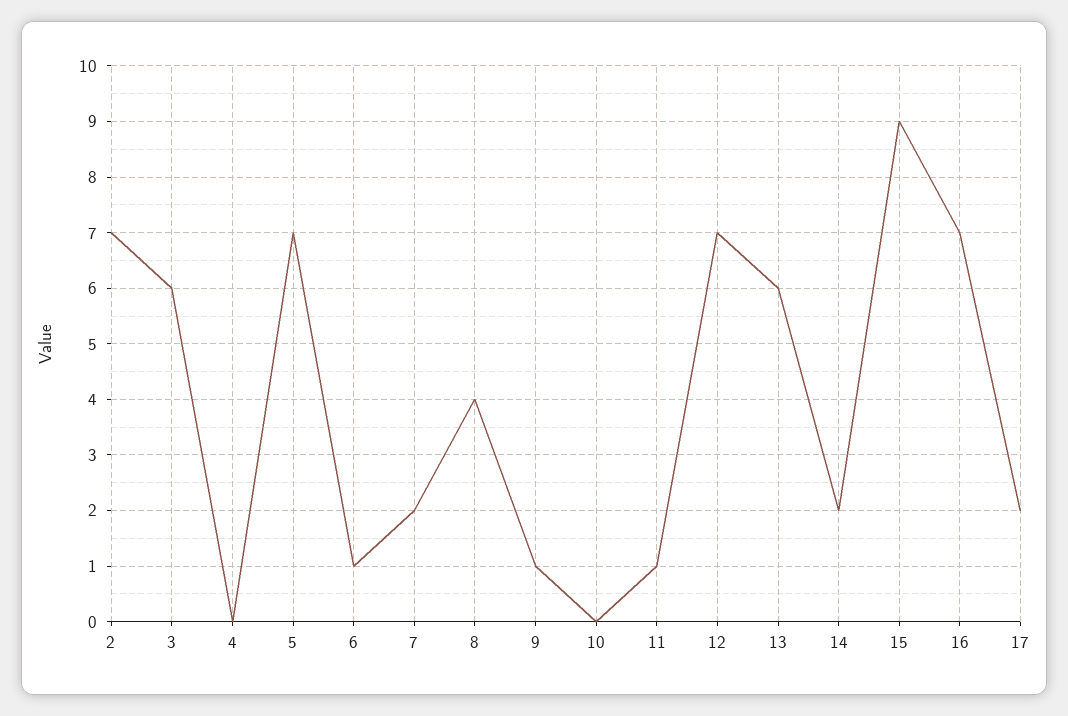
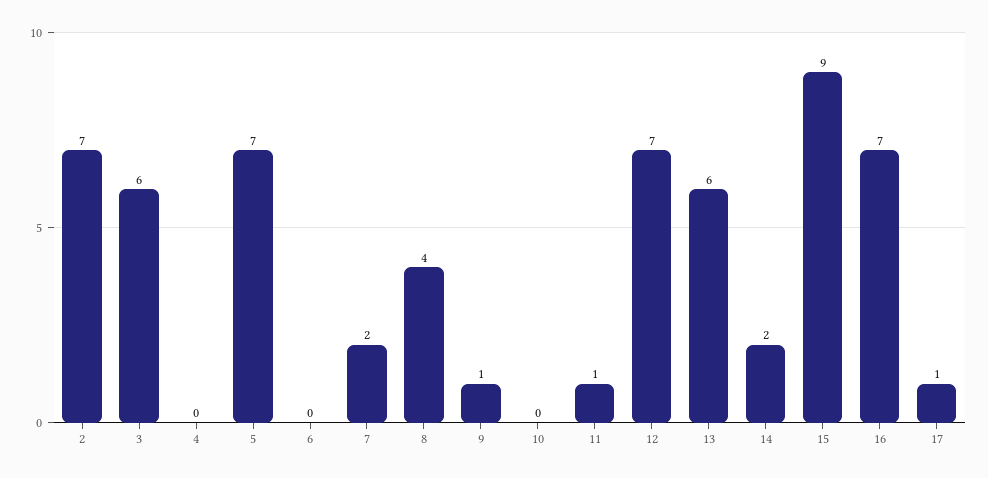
6: 1 -> 0
17: 2 -> 1

